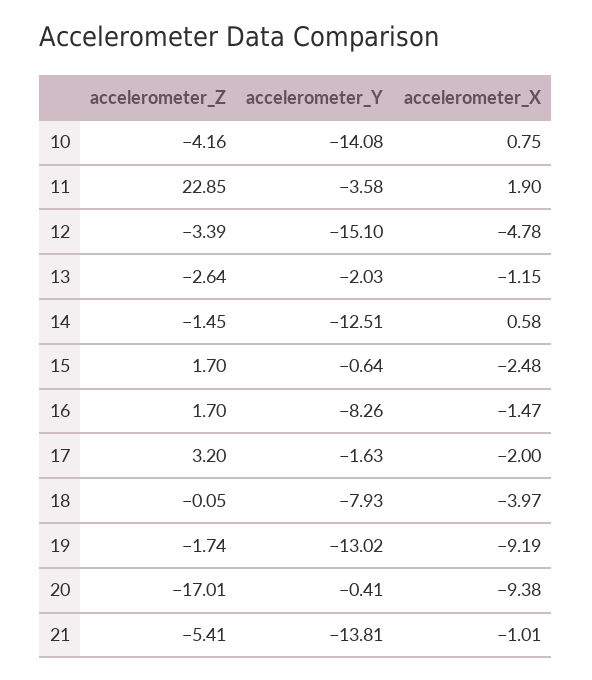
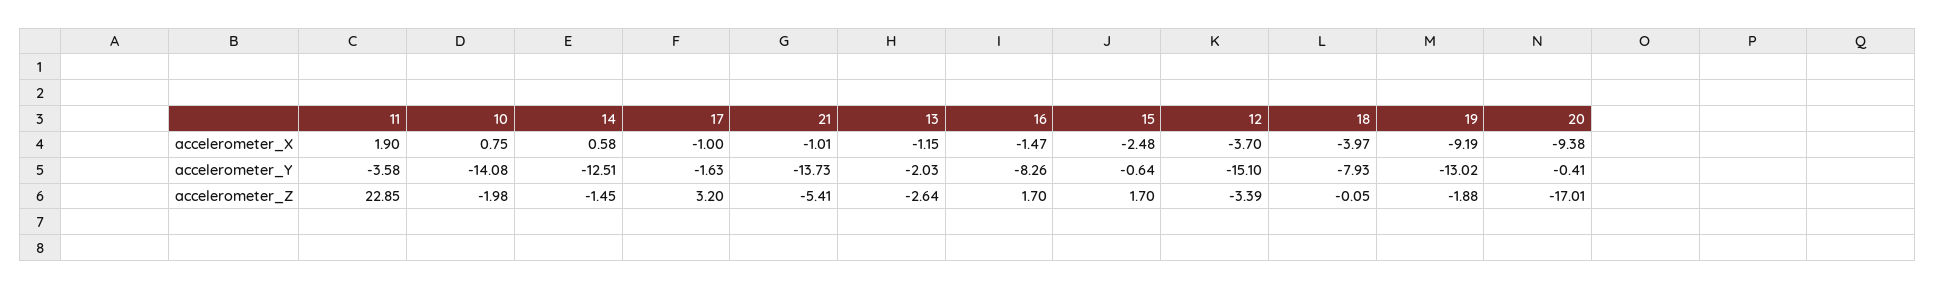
accelerometer_Z, 10: -4.16 -> -1.98
accelerometer_X, 12: -4.78 -> -3.7
accelerometer_X, 17: -2 -> -1
accelerometer_Z, 19: -1.74 -> -1.88
accelerometer_Y, 21: -13.81 -> -13.73

